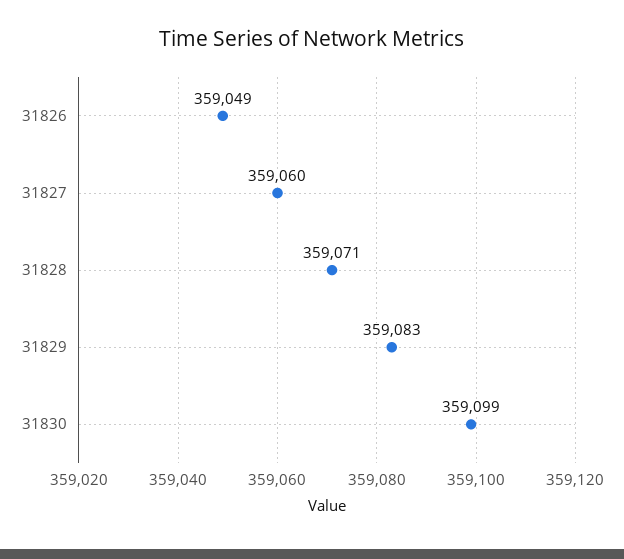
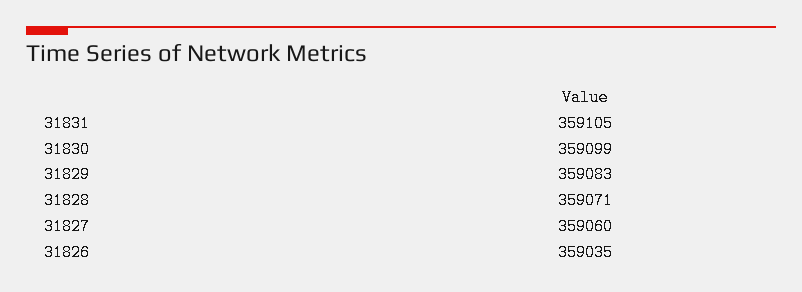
31826: 359049 -> 359035
31831: none -> 359105

